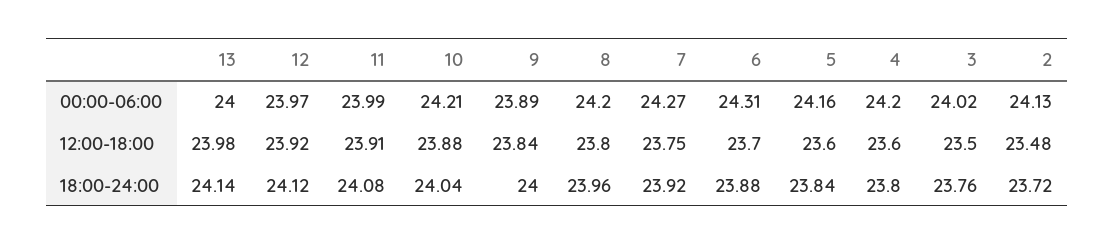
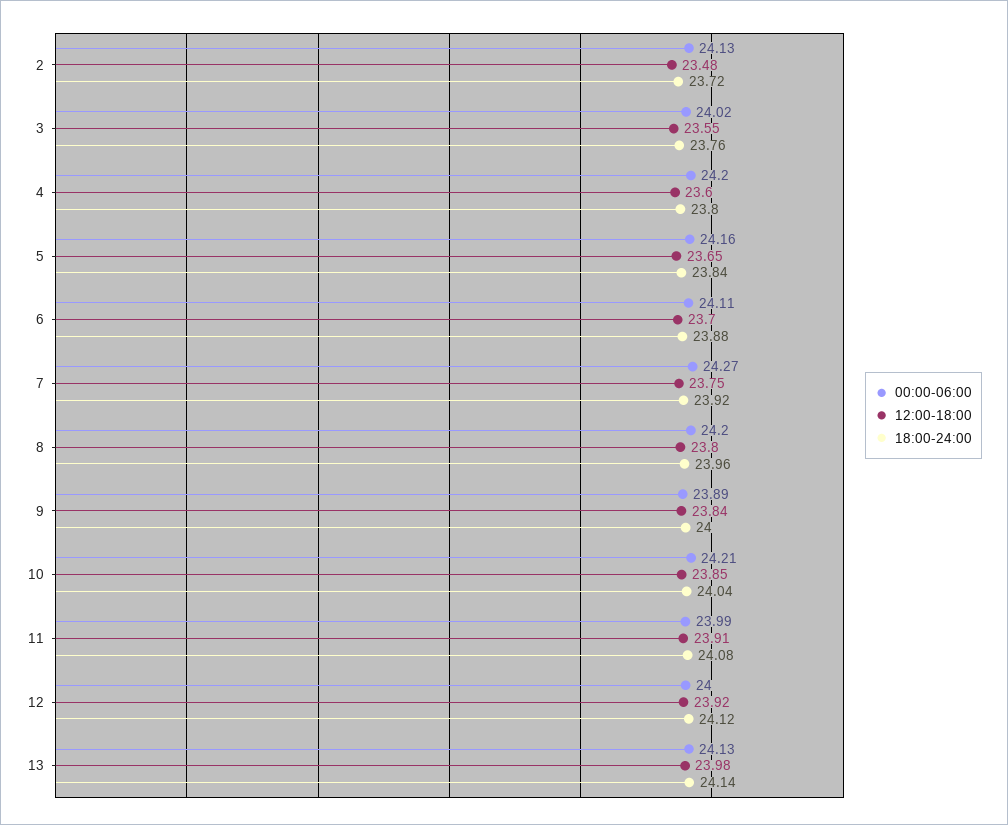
00:00-06:00, 13: 24 -> 24.13
00:00-06:00, 12: 23.97 -> 24
00:00-06:00, 6: 24.31 -> 24.11
12:00-18:00, 10: 23.88 -> 23.85
12:00-18:00, 5: 23.6 -> 23.65
12:00-18:00, 3: 23.5 -> 23.55

